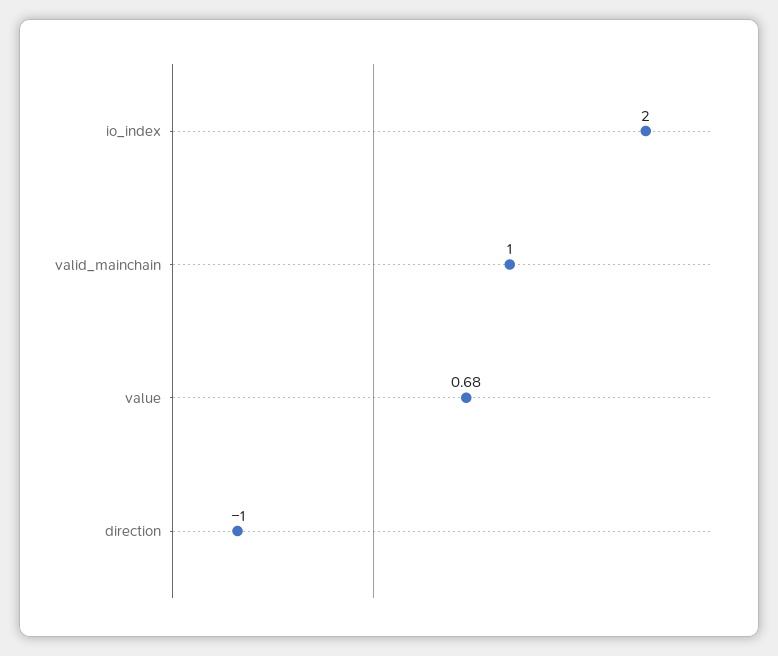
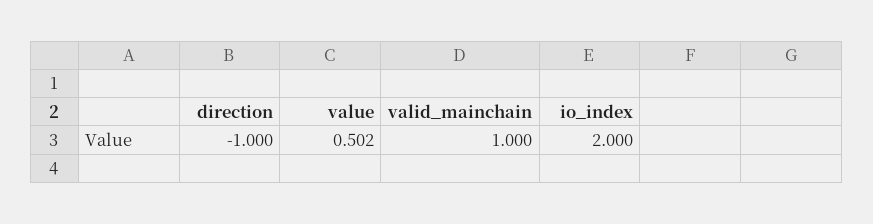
value: 0.68 -> 0.502

